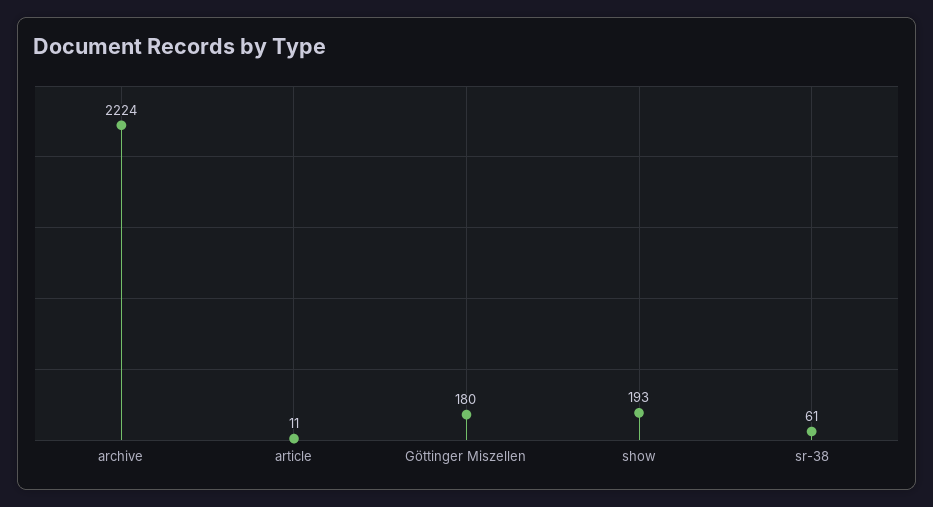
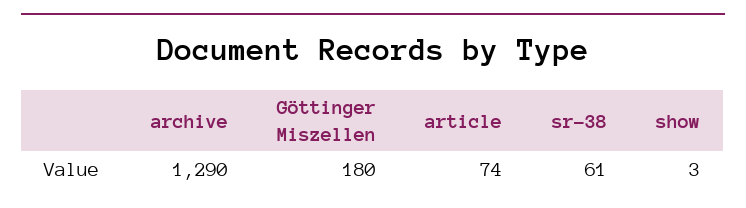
archive: 2224 -> 1290
article: 11 -> 74
show: 193 -> 3

